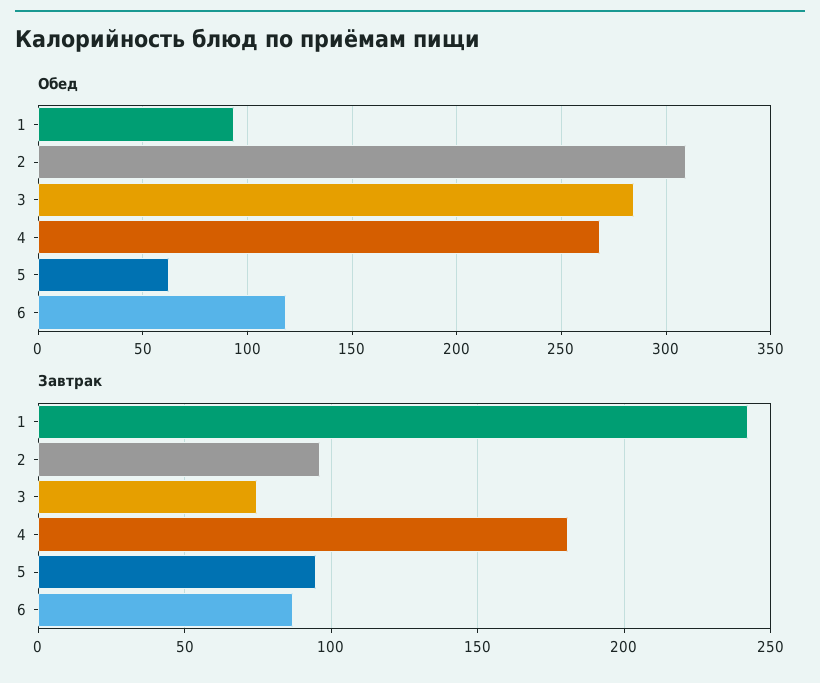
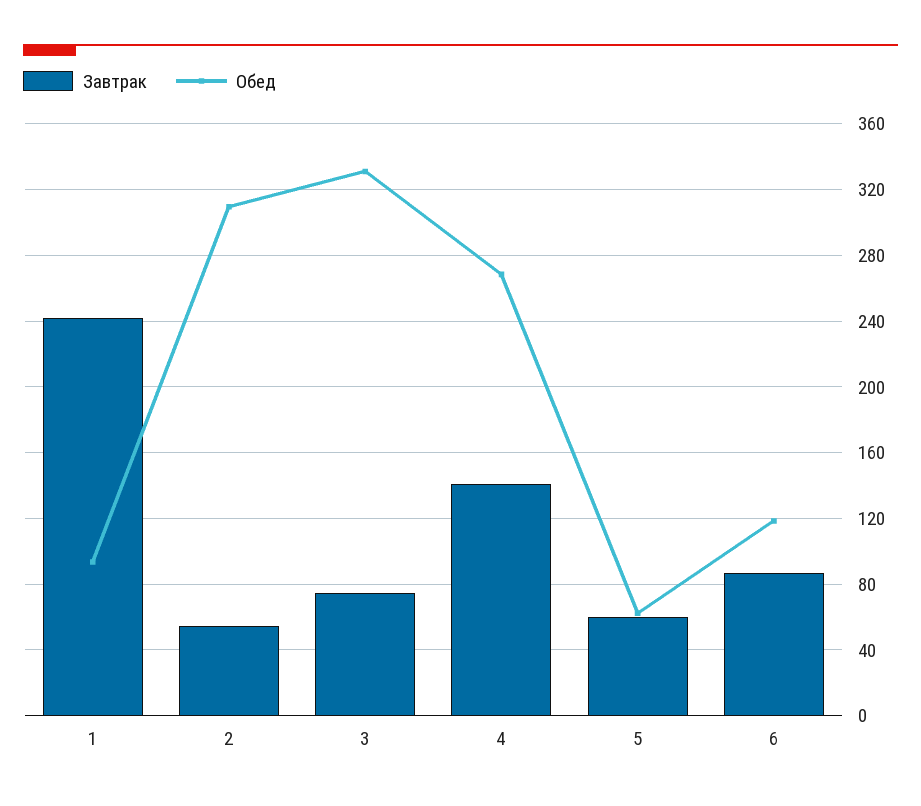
Обед, 3: 285 -> 330
Завтрак, 2: 95 -> 55
Завтрак, 4: 180 -> 140
Завтрак, 5: 95 -> 60

